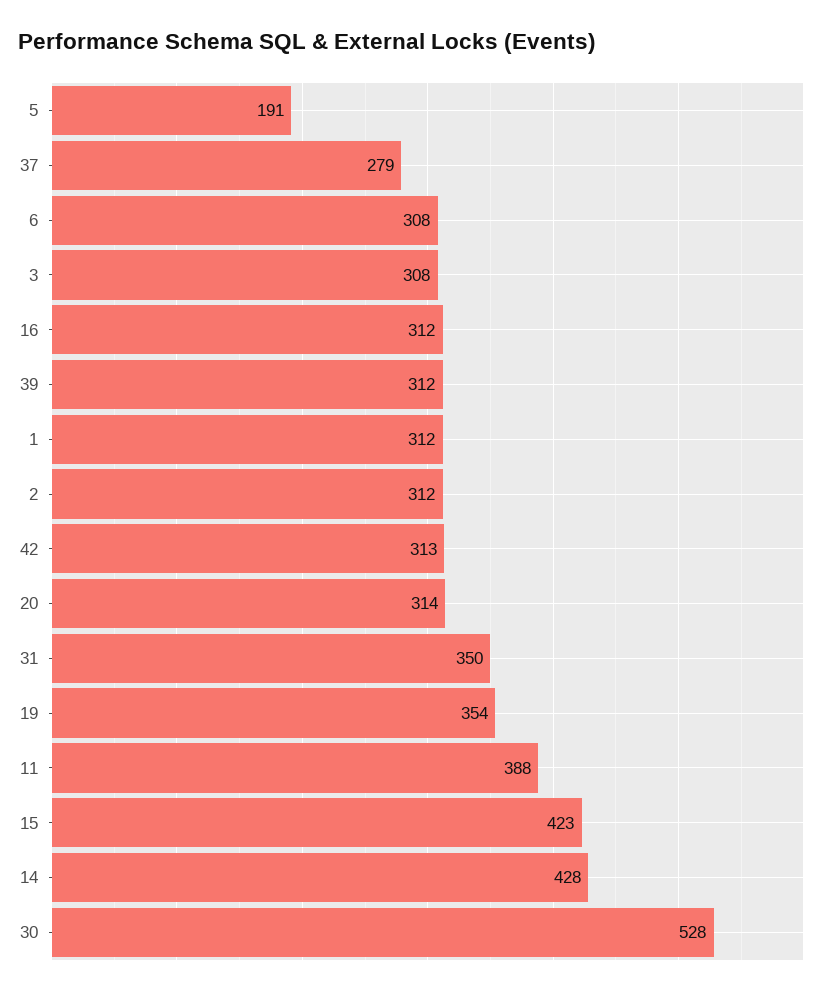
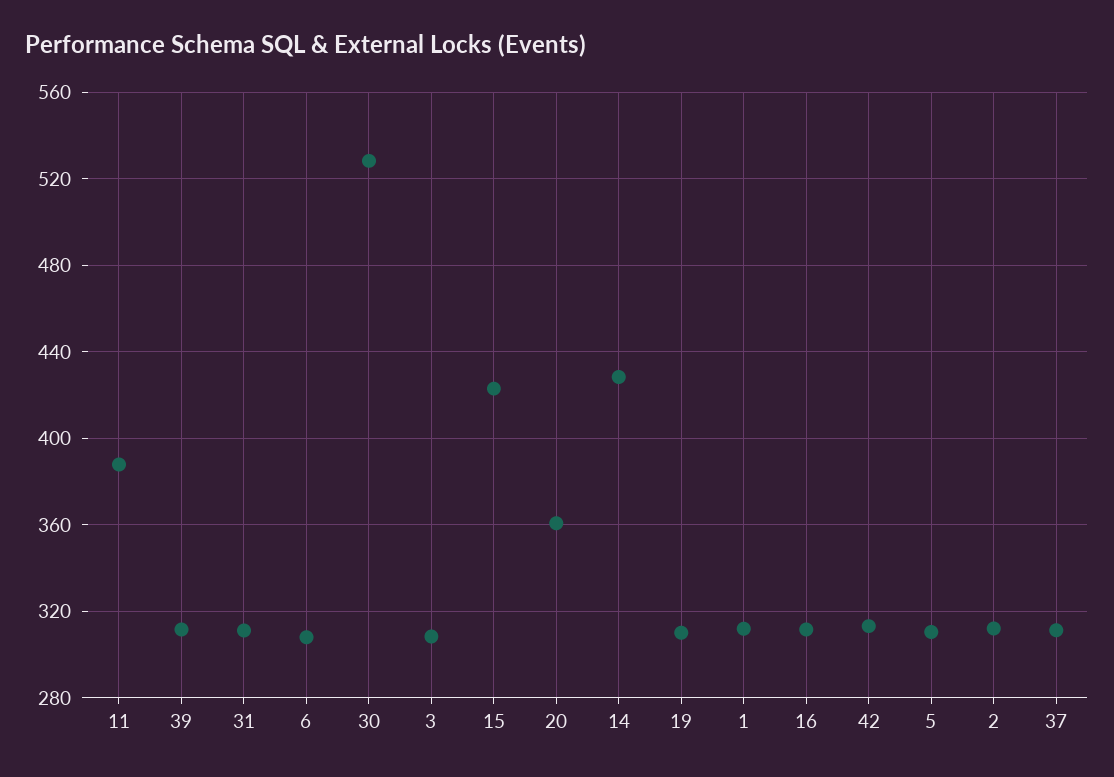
5: 191 -> 310
37: 279 -> 310
20: 314 -> 360
31: 350 -> 310
19: 354 -> 310

